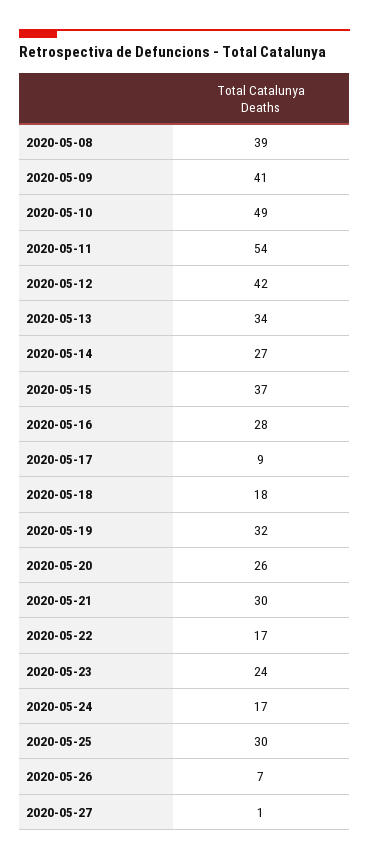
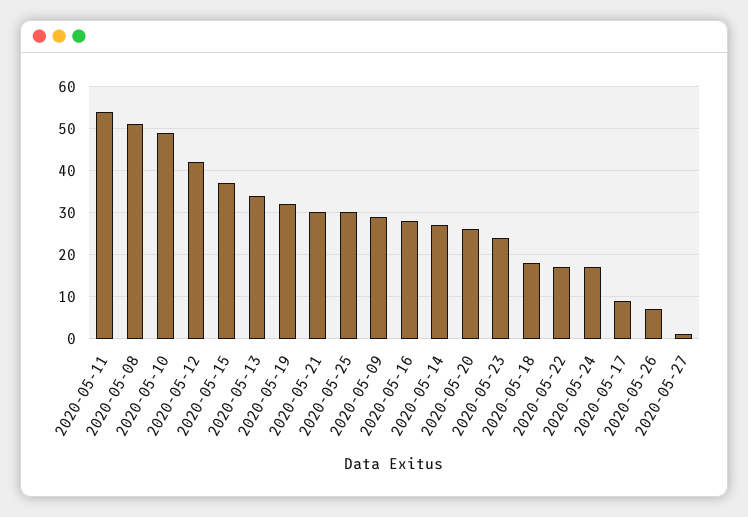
2020-05-08: 39 -> 50
2020-05-09: 41 -> 30

